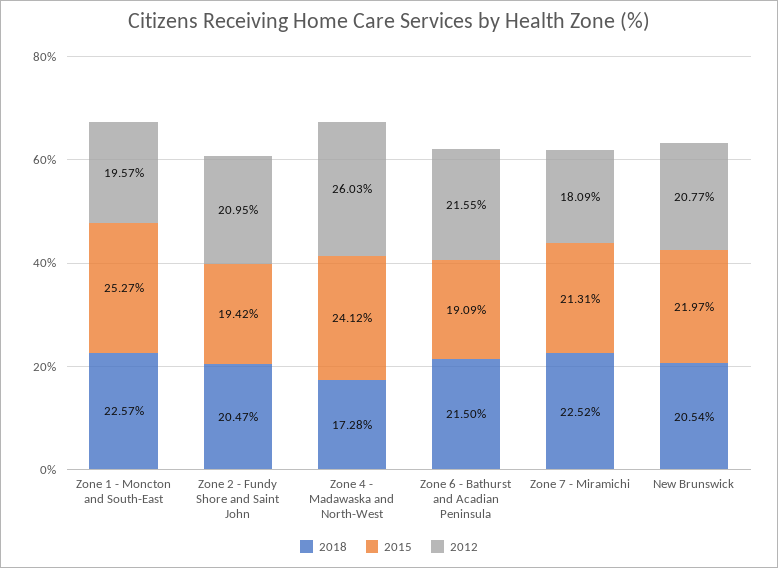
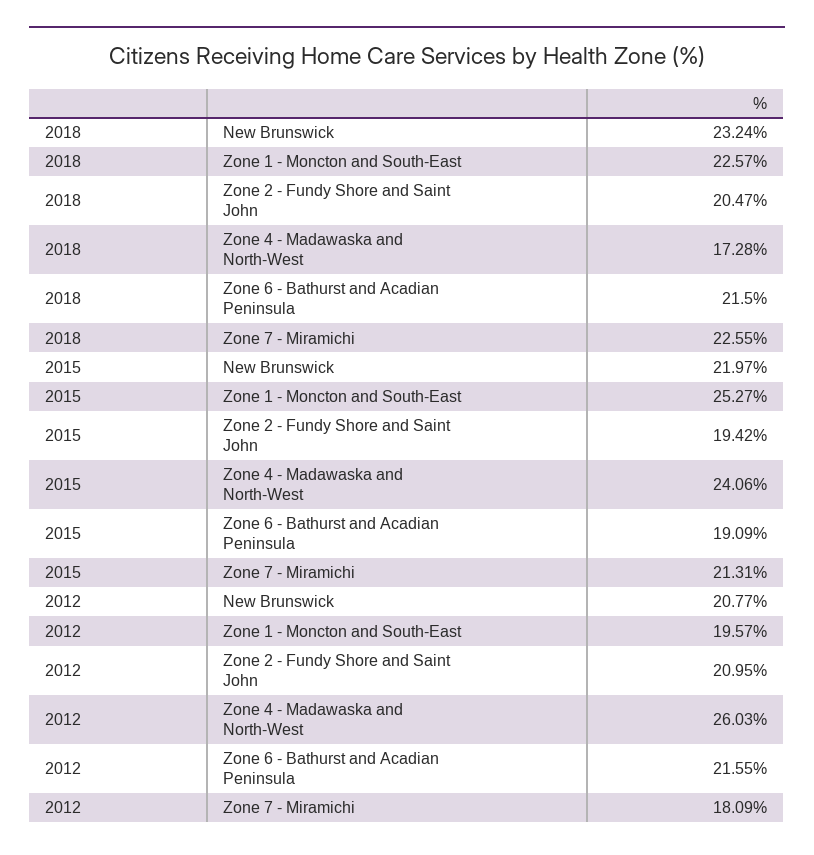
2015, Zone 4 - Madawaska and North-West: 24.12 -> 24.06
2018, Zone 7 - Miramichi: 22.52 -> 22.55
2018, New Brunswick: 20.54 -> 23.24

